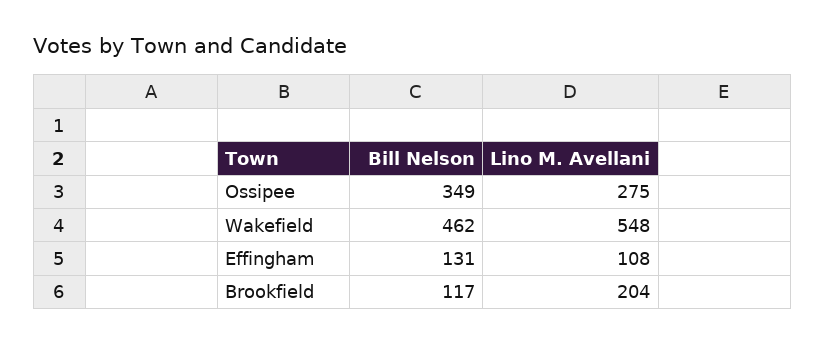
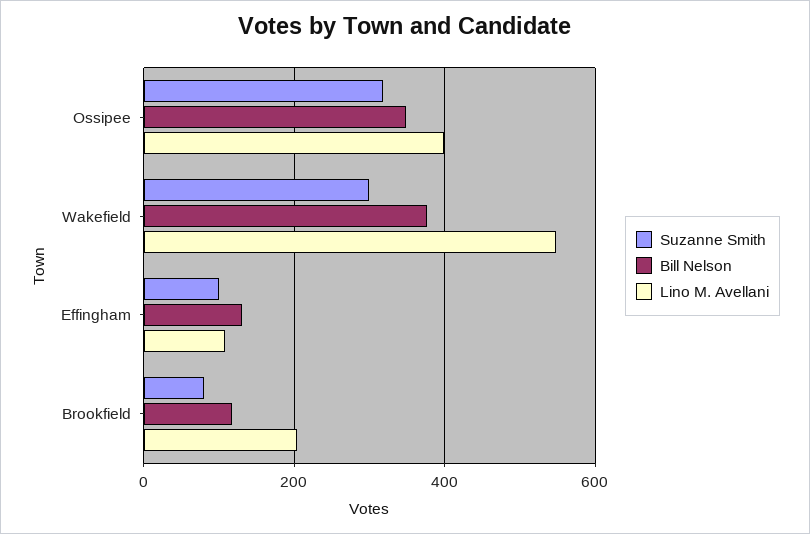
Lino M. Avellani, Ossipee: 275 -> 400
Bill Nelson, Wakefield: 462 -> 380
Suzanne Smith, Ossipee: none -> 320
Suzanne Smith, Wakefield: none -> 300
Suzanne Smith, Effingham: none -> 100
Suzanne Smith, Brookfield: none -> 80

